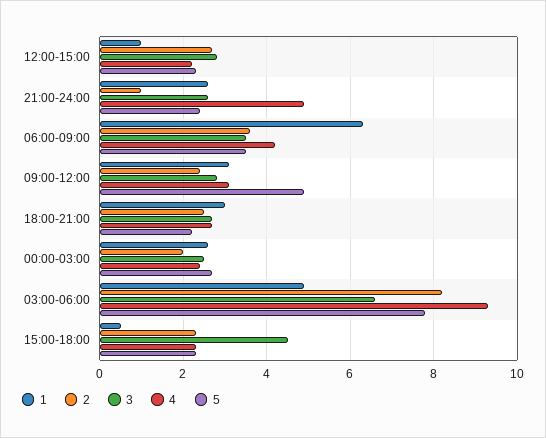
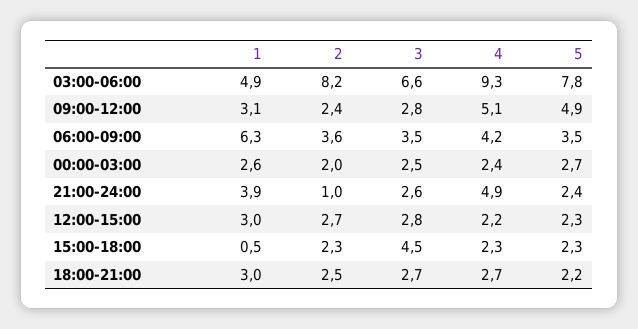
1, 12:00-15:00: 1 -> 3
1, 21:00-24:00: 2.5 -> 3.9
4, 09:00-12:00: 3 -> 5.1

